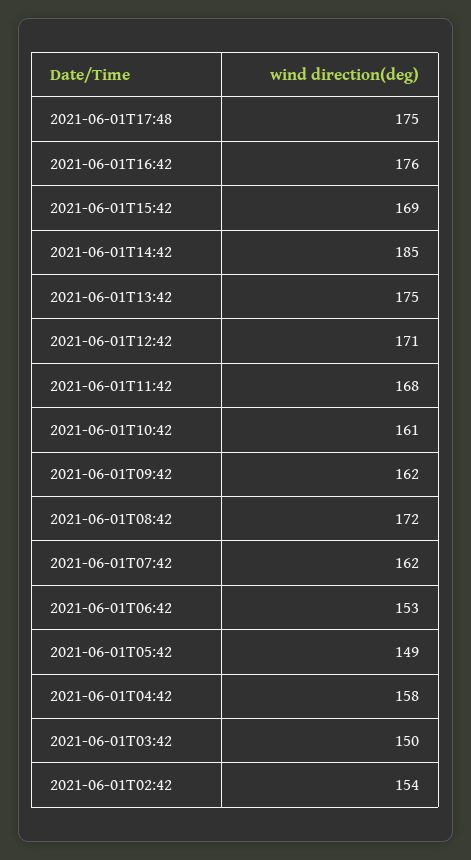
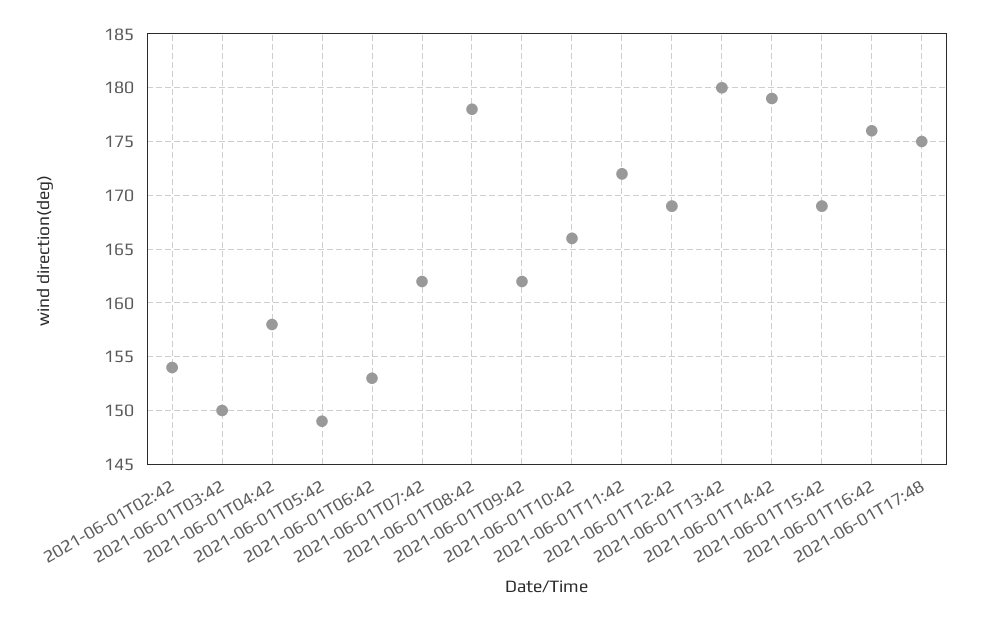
2021-06-01T14:42: 185 -> 179
2021-06-01T13:42: 175 -> 180
2021-06-01T12:42: 171 -> 169
2021-06-01T11:42: 168 -> 172
2021-06-01T10:42: 161 -> 166
2021-06-01T08:42: 172 -> 178

